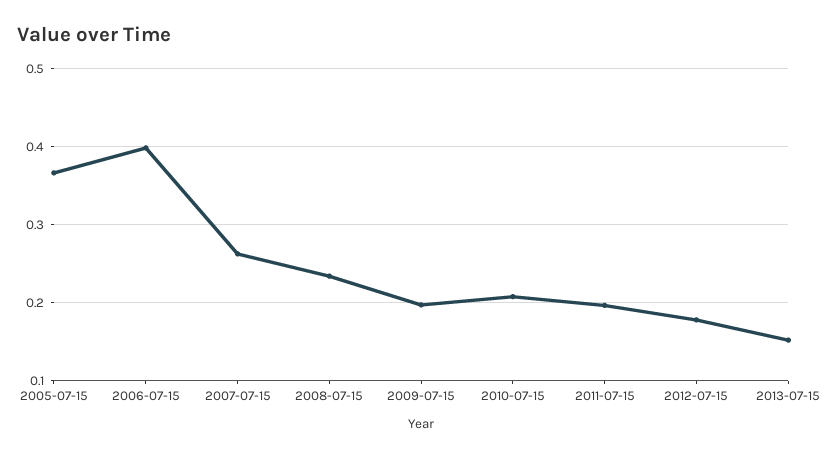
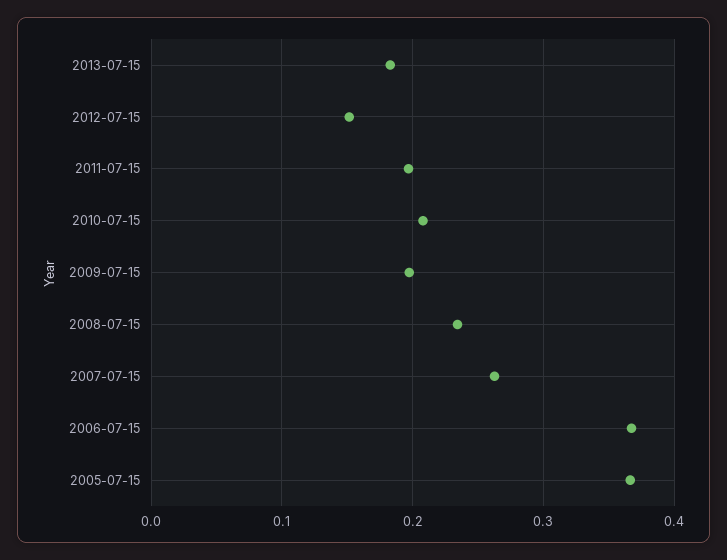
2006-07-15: 0.4 -> 0.37
2012-07-15: 0.18 -> 0.15
2013-07-15: 0.15 -> 0.18

